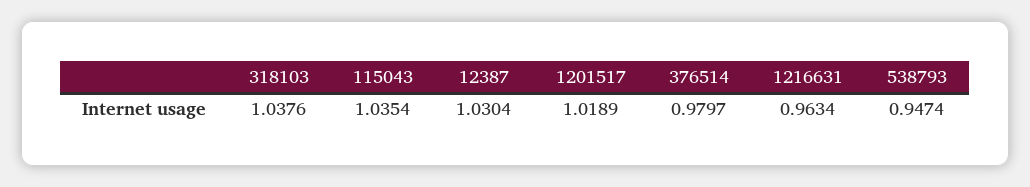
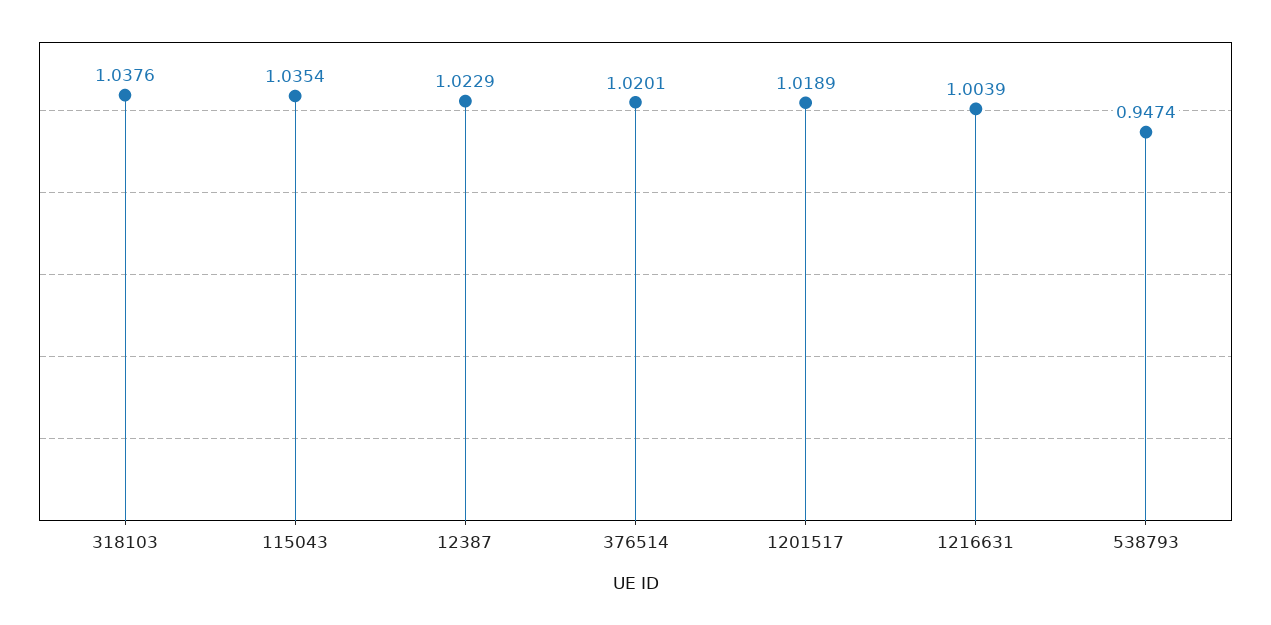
12387: 1.0304 -> 1.0229
376514: 0.9797 -> 1.0201
1216631: 0.9634 -> 1.0039

